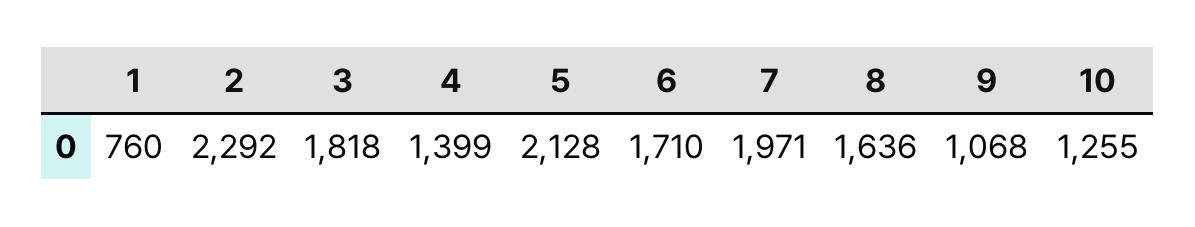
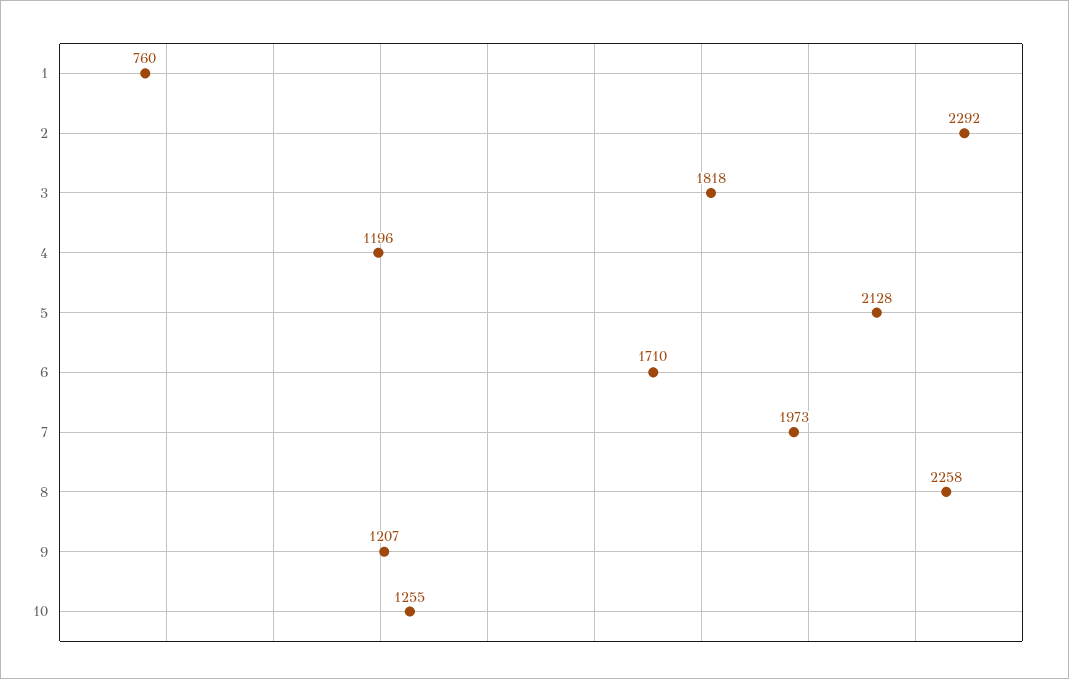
4: 1399 -> 1196
7: 1971 -> 1973
8: 1636 -> 2258
9: 1068 -> 1207

